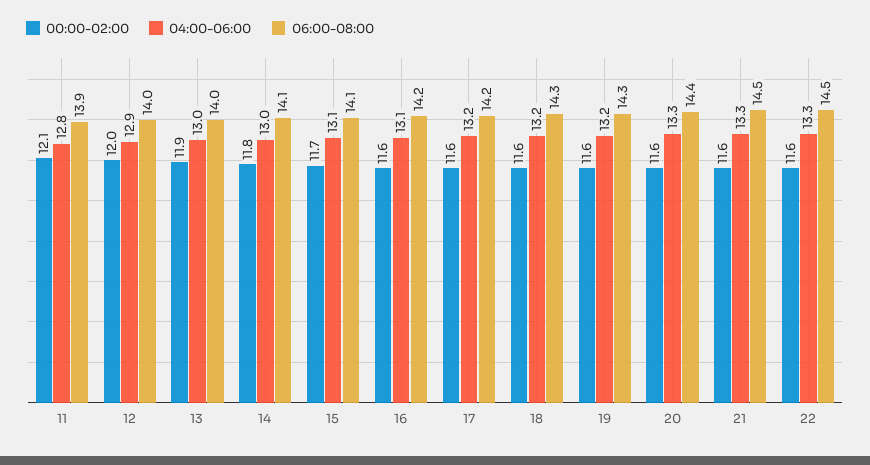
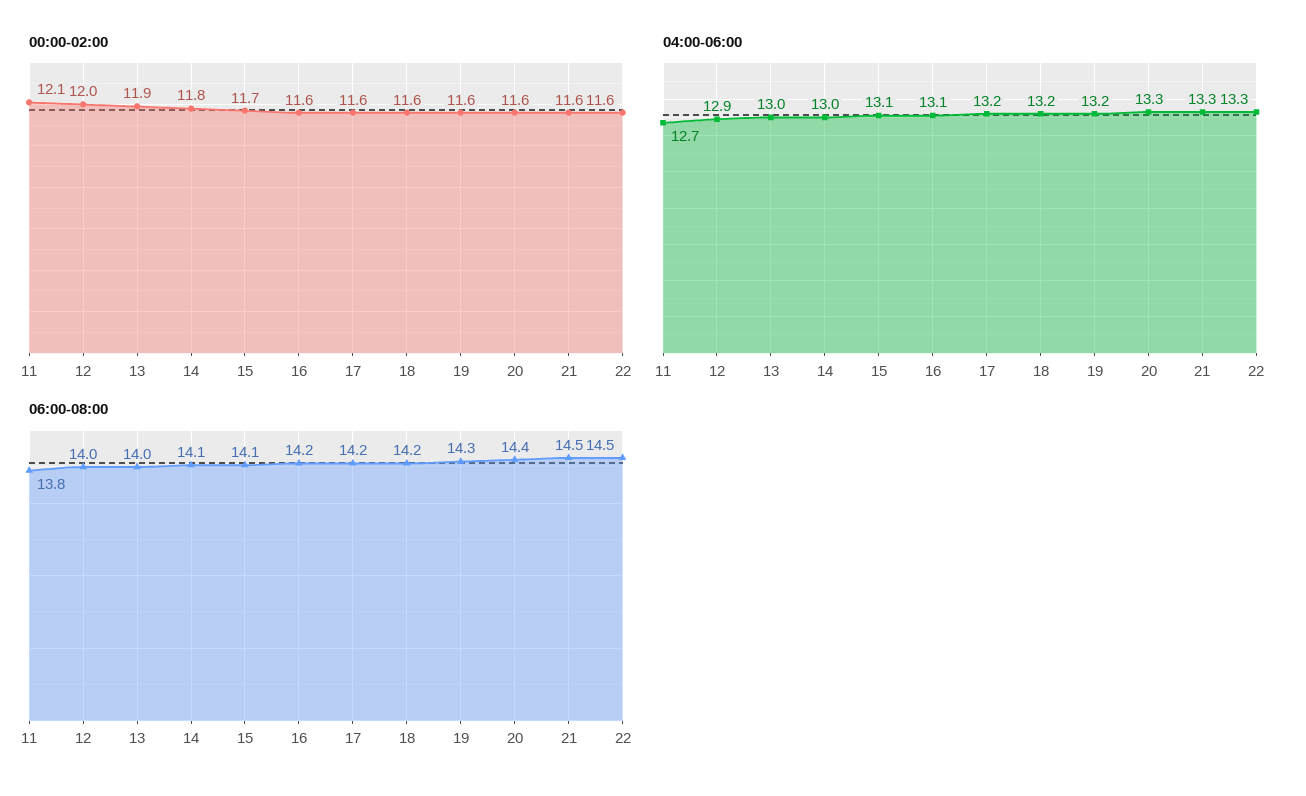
04:00-06:00, 11: 12.8 -> 12.7
06:00-08:00, 11: 13.9 -> 13.8
06:00-08:00, 18: 14.3 -> 14.2

